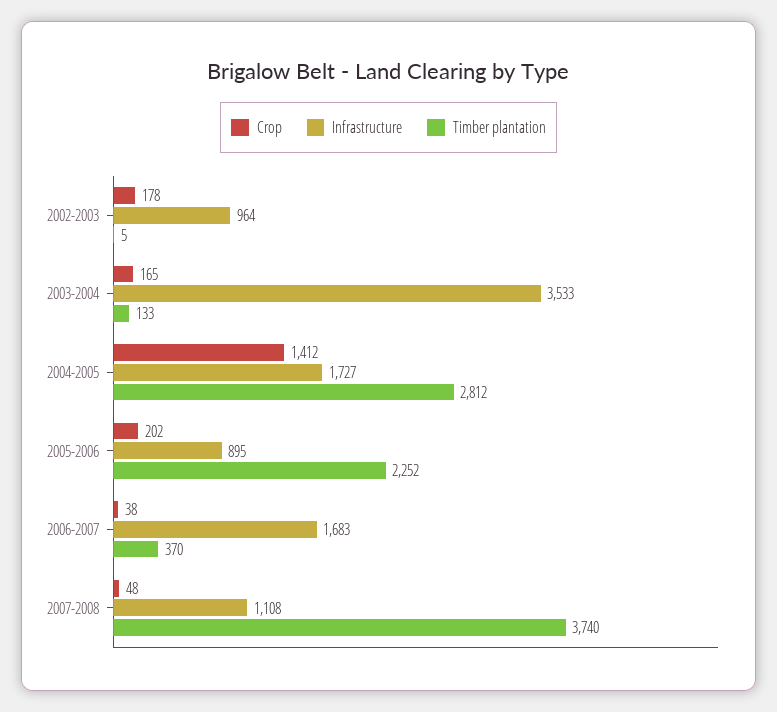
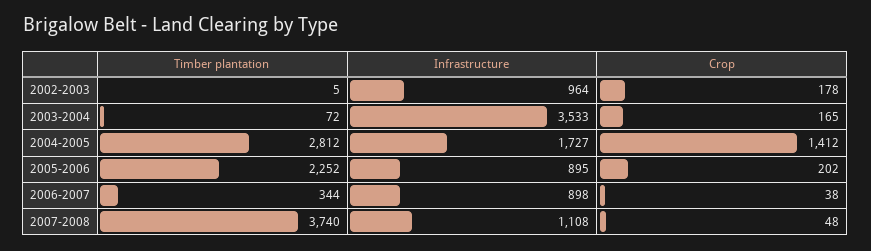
Timber plantation, 2003-2004: 133 -> 72
Infrastructure, 2006-2007: 1683 -> 898
Timber plantation, 2006-2007: 370 -> 344

